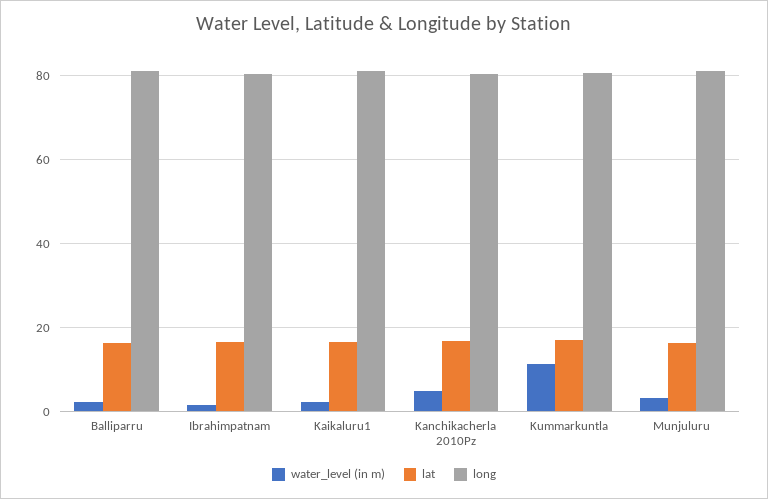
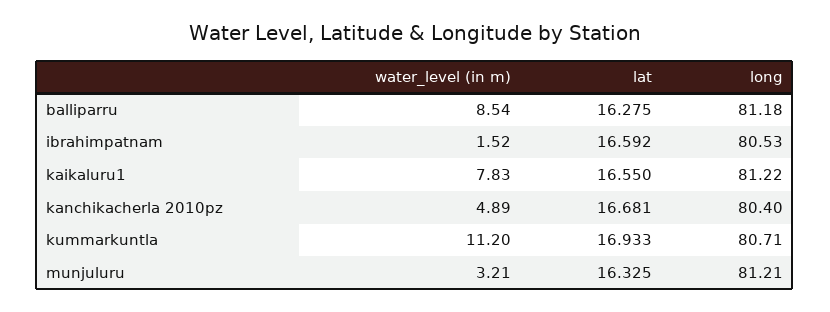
water_level (in m), Balliparru: 2 -> 8.54
water_level (in m), Kaikaluru1: 2 -> 7.83

